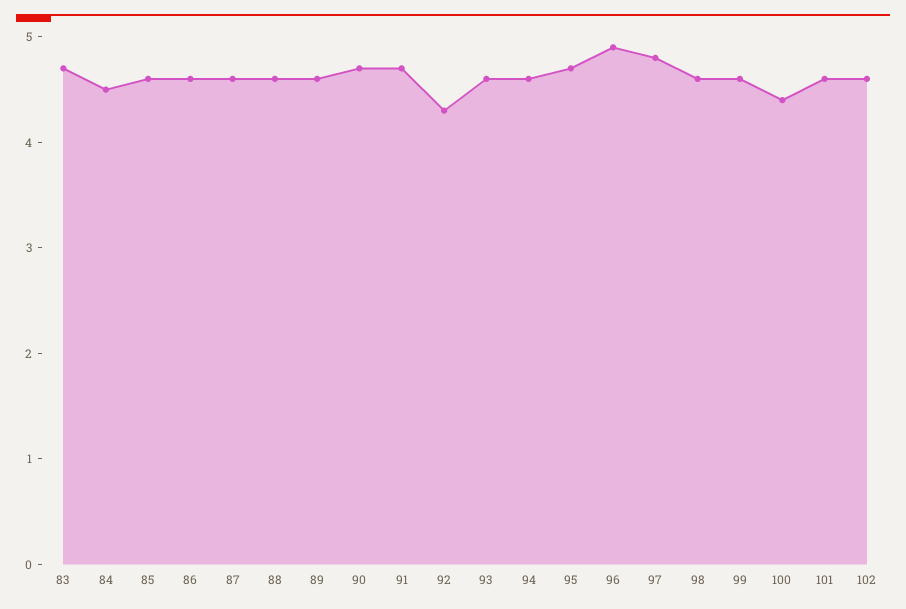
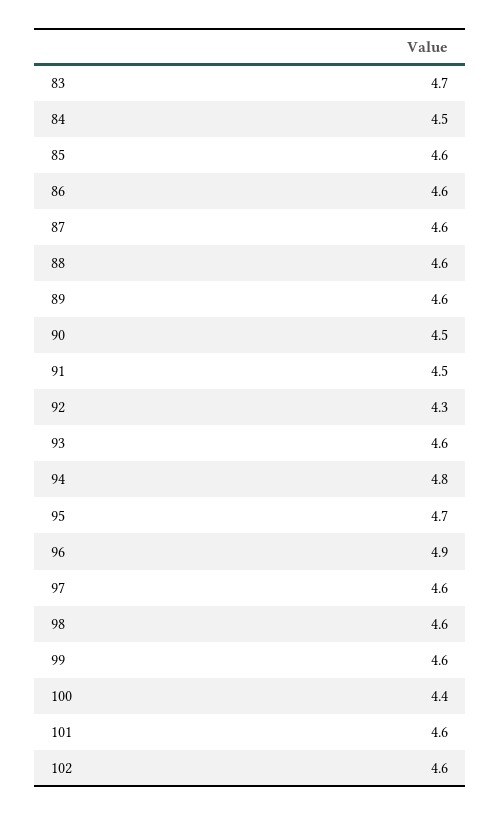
90: 4.7 -> 4.5
91: 4.7 -> 4.5
94: 4.6 -> 4.8
97: 4.8 -> 4.6

